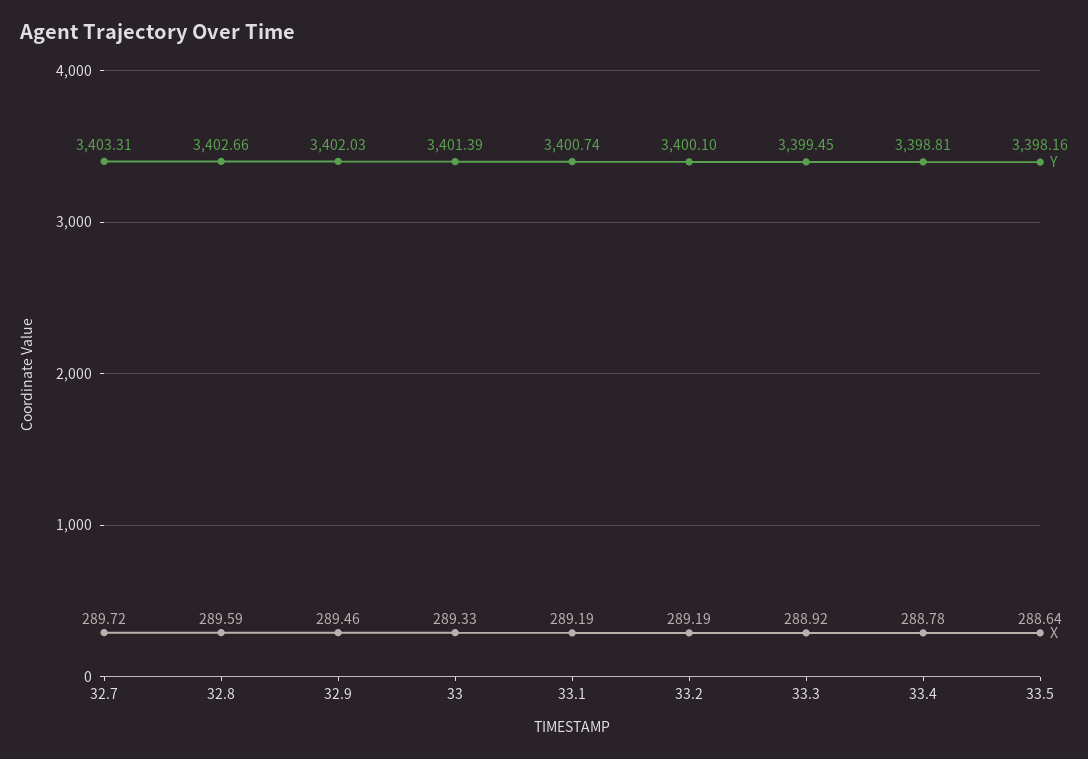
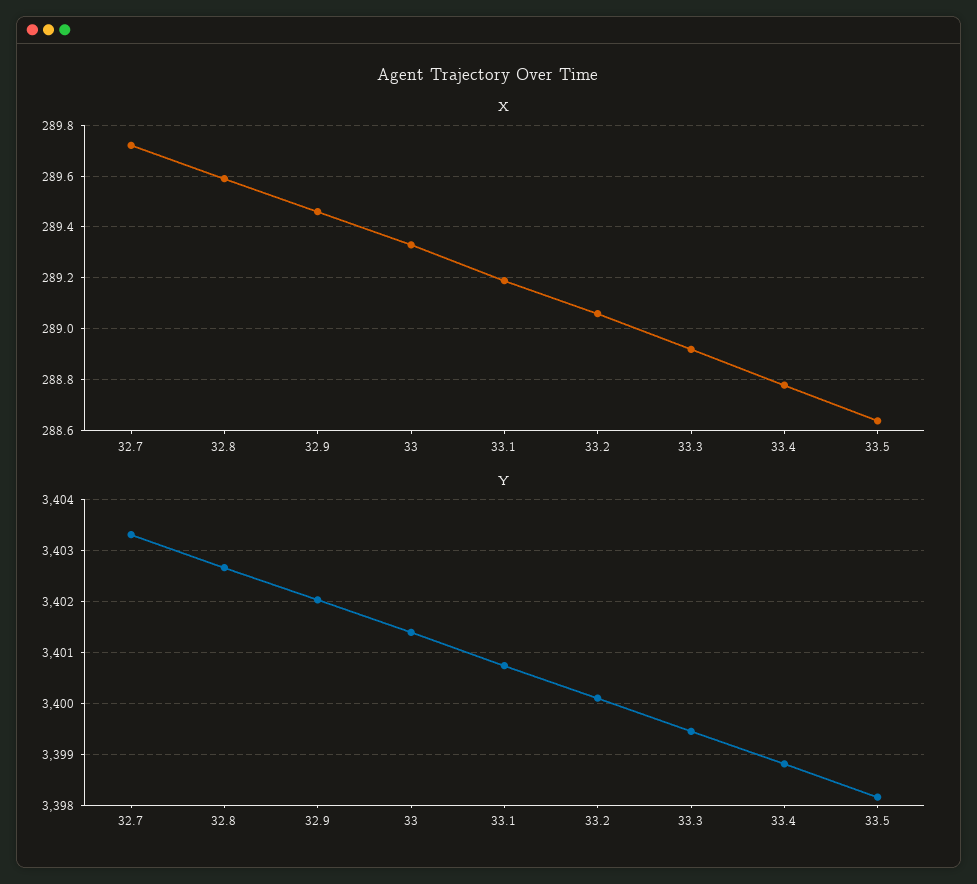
X, 33.2: 289.19 -> 289.05

